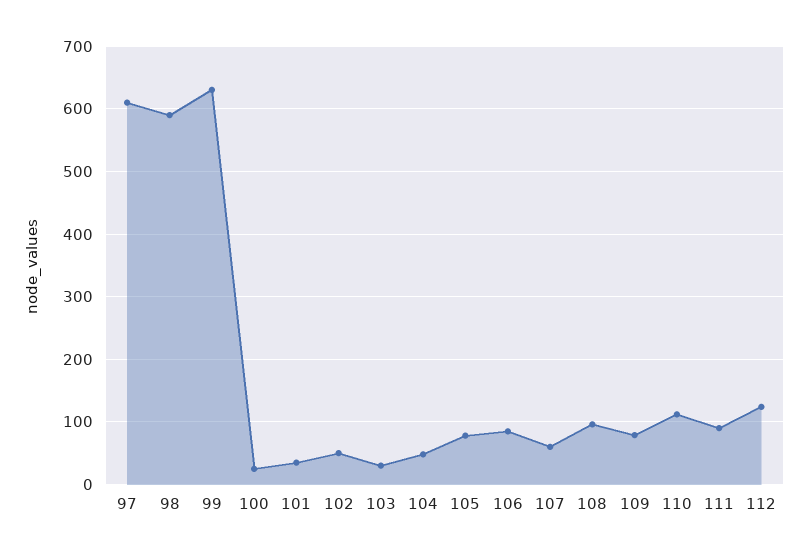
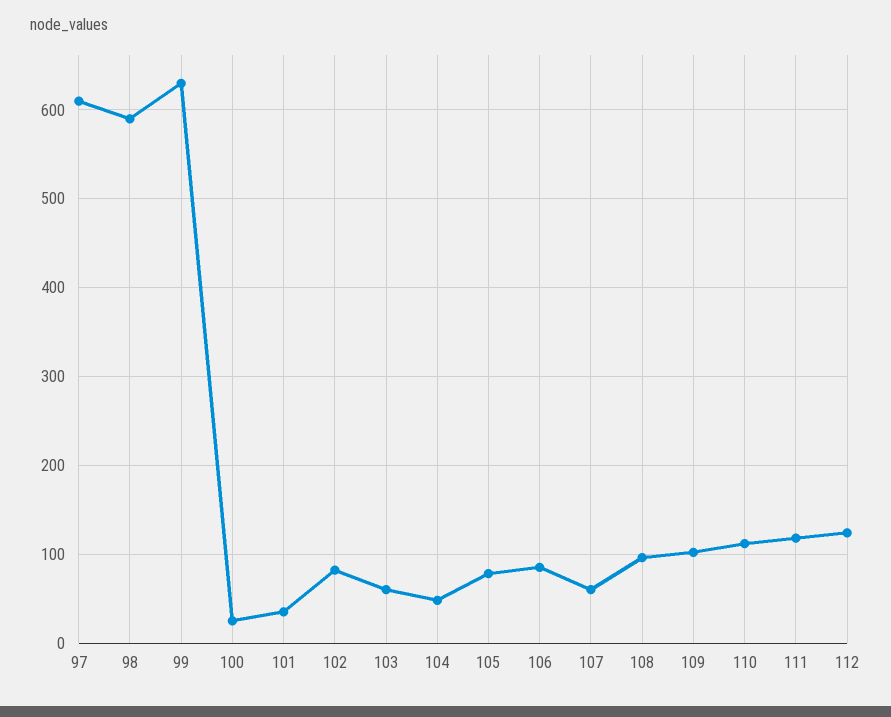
102: 50 -> 80
103: 30 -> 60
109: 80 -> 100
111: 90 -> 120

